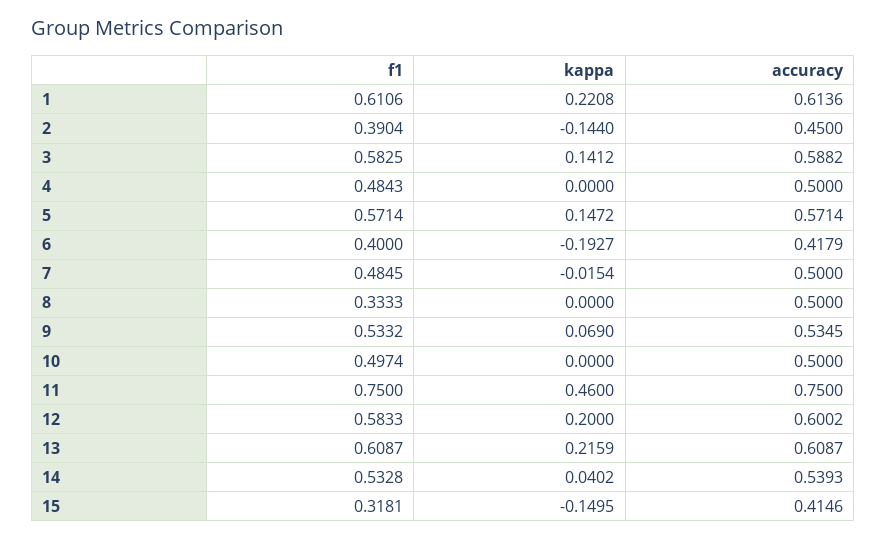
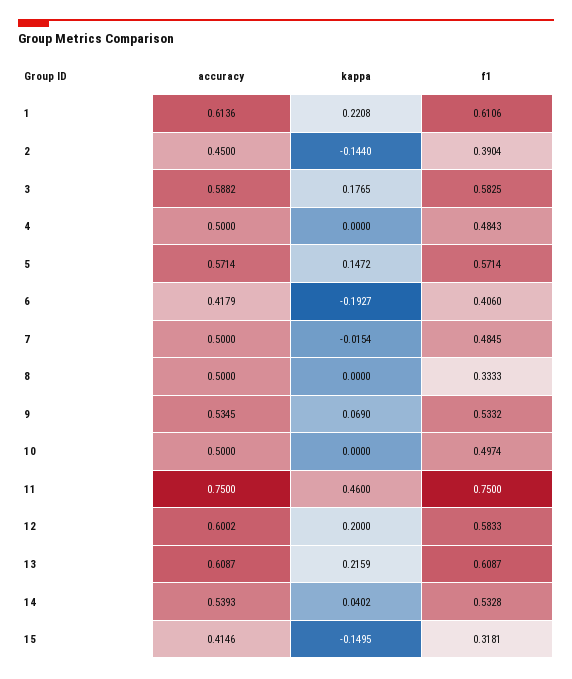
kappa, 3: 0.1412 -> 0.1765
f1, 6: 0.4 -> 0.406

